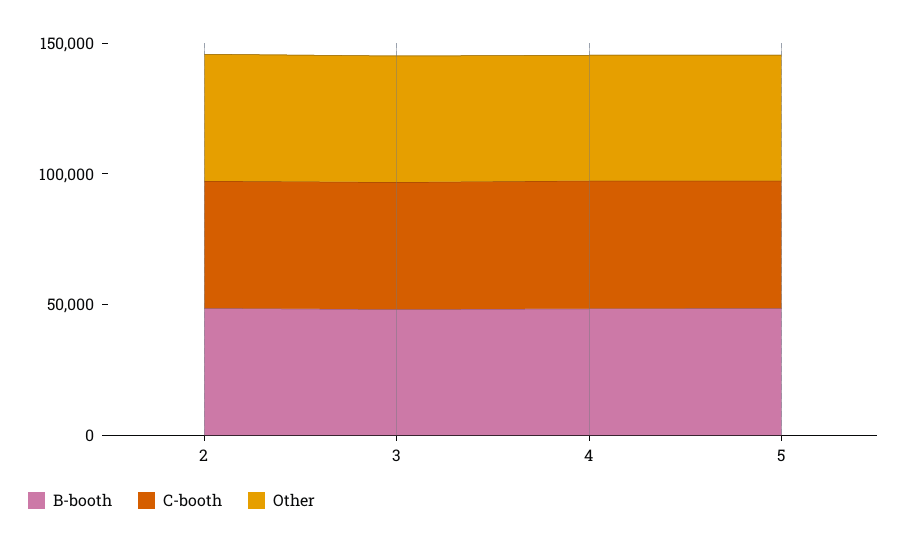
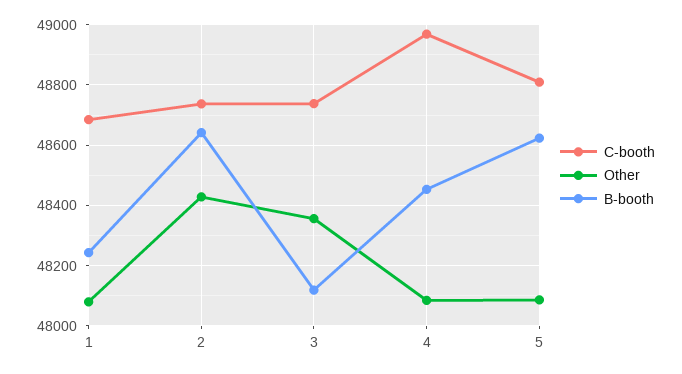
C-booth, 1: none -> 48680
Other, 1: none -> 48080
B-booth, 1: none -> 48240

